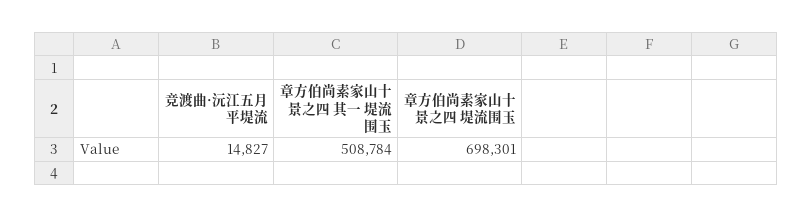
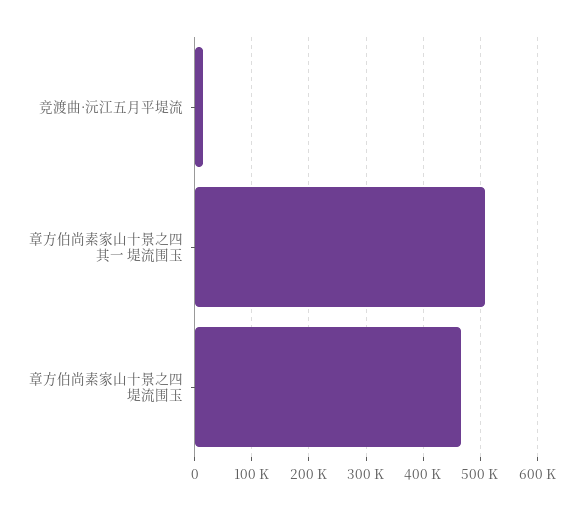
章方伯尚素家山十景之四 堤流围玉: 698301 -> 460000

